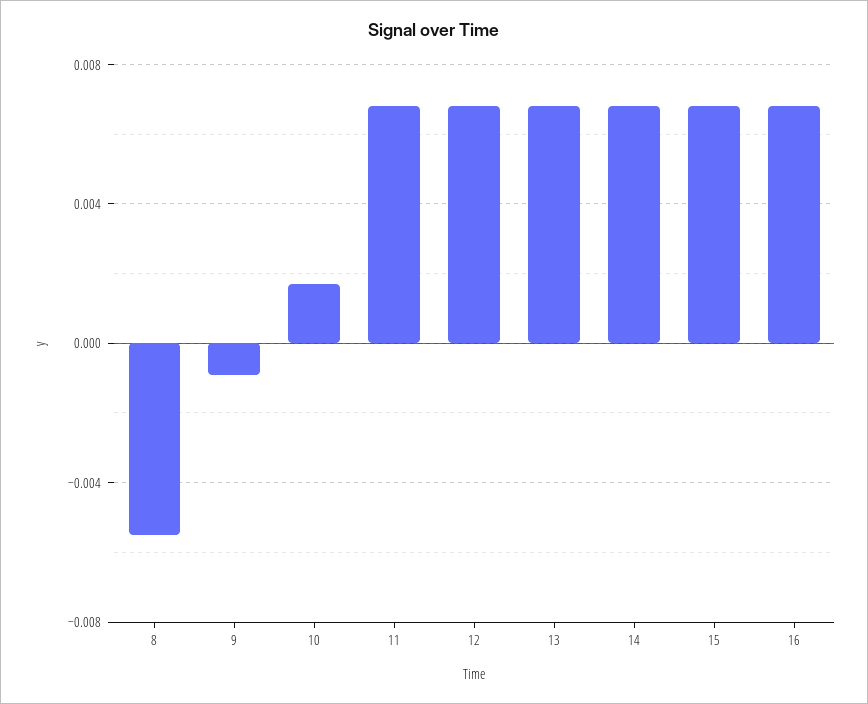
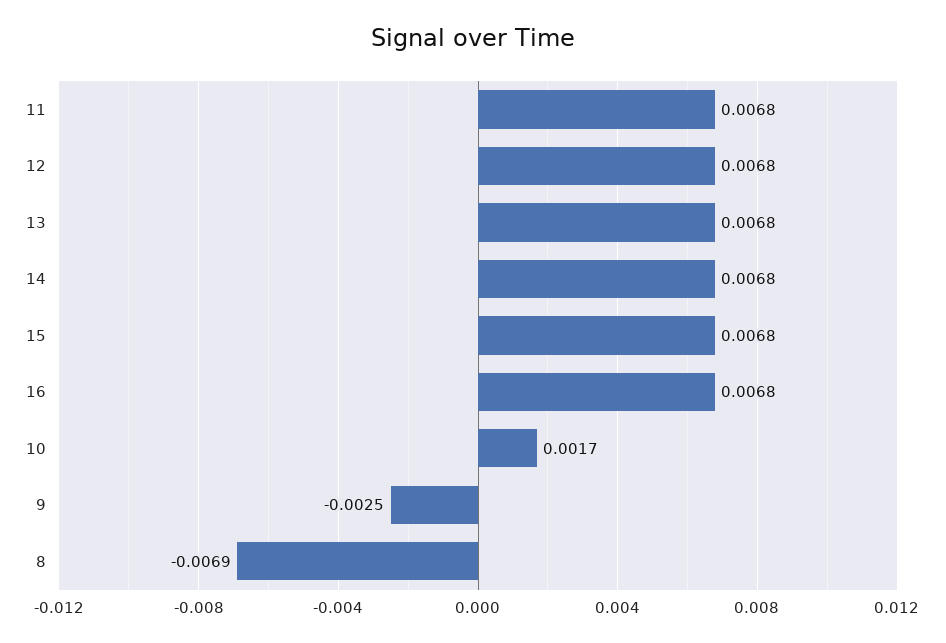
8: -0.0055 -> -0.0069
9: -0.001 -> -0.0025

